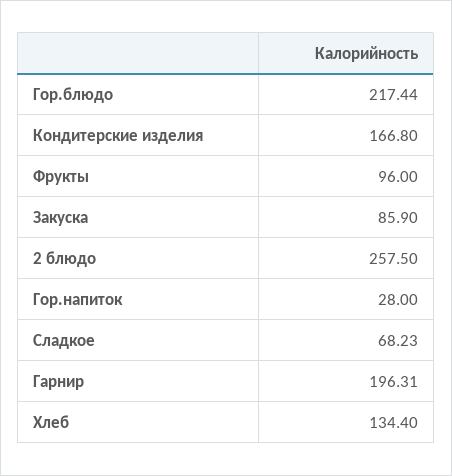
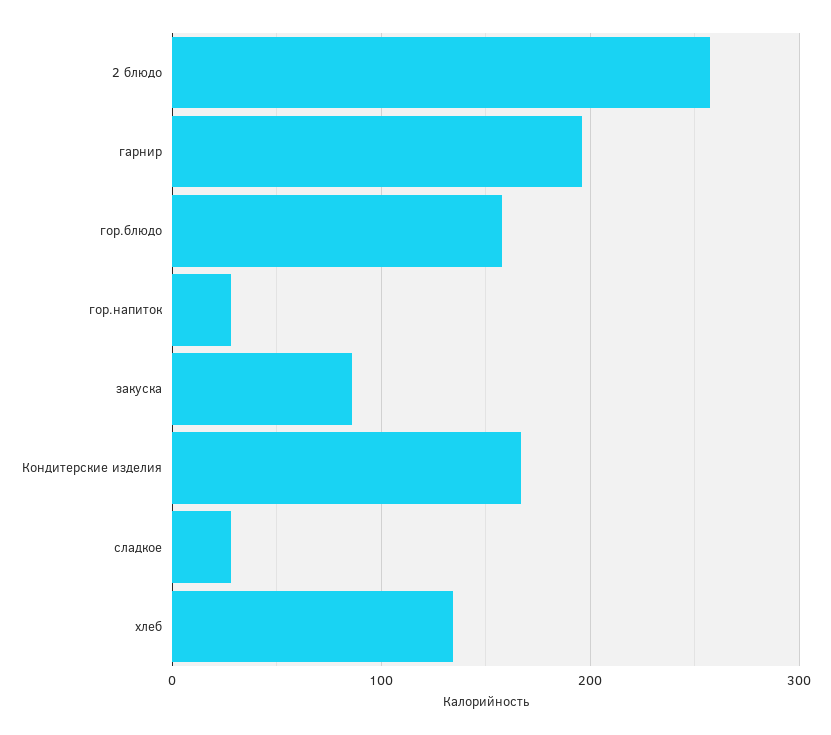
Гор.блюдо: 217.44 -> 160
Фрукты: 96 -> none
Сладкое: 68.23 -> 30

